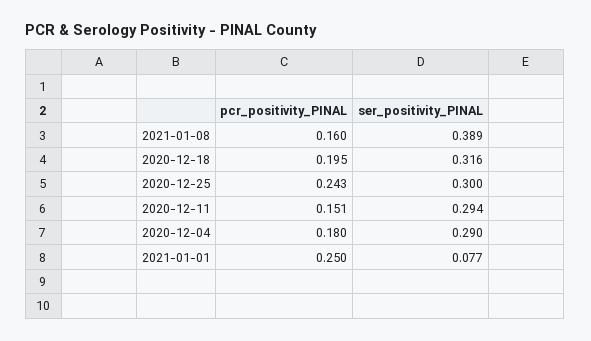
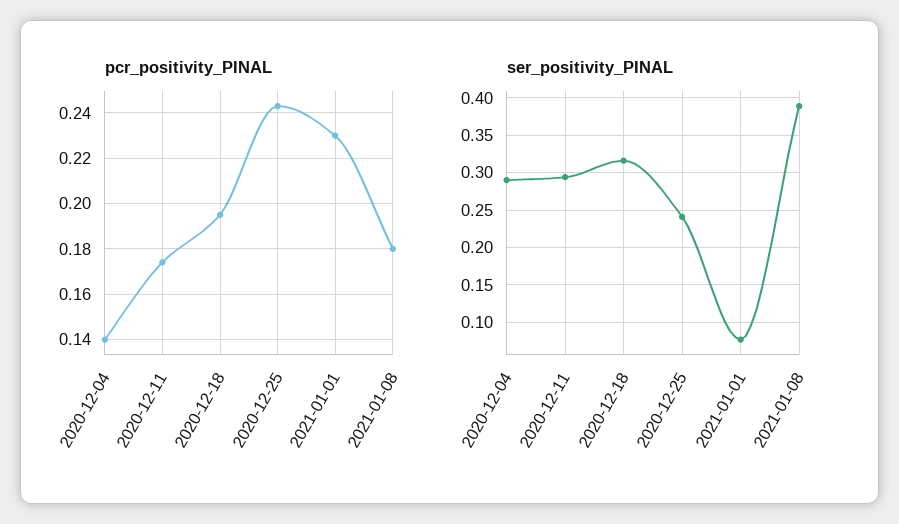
pcr_positivity_PINAL, 2021-01-08: 0.16 -> 0.18
ser_positivity_PINAL, 2020-12-25: 0.3 -> 0.24
pcr_positivity_PINAL, 2020-12-11: 0.151 -> 0.175
pcr_positivity_PINAL, 2020-12-04: 0.18 -> 0.14
pcr_positivity_PINAL, 2021-01-01: 0.25 -> 0.23

